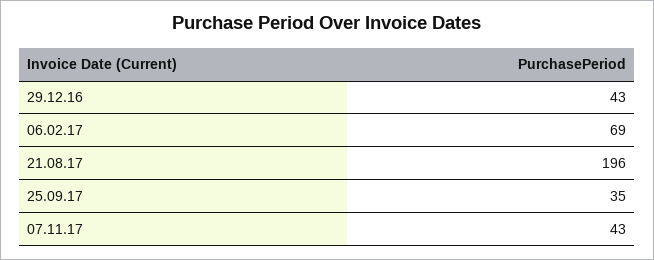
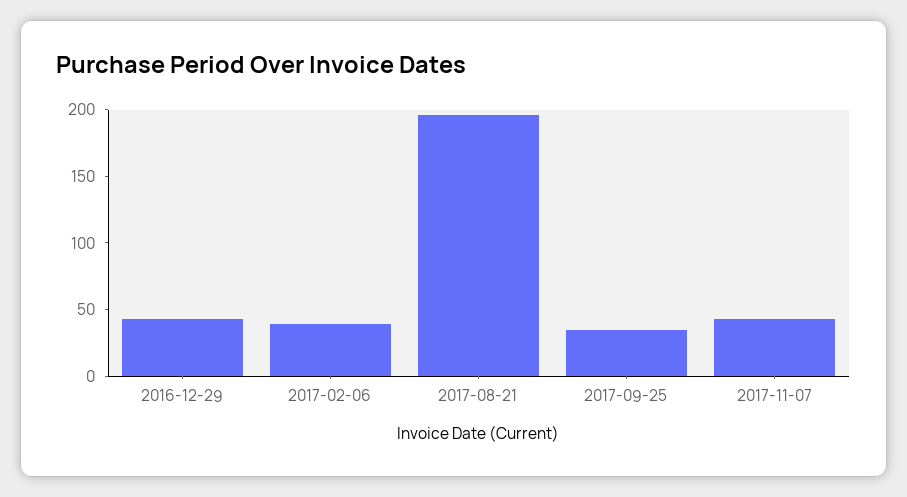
06.02.17: 69 -> 40

